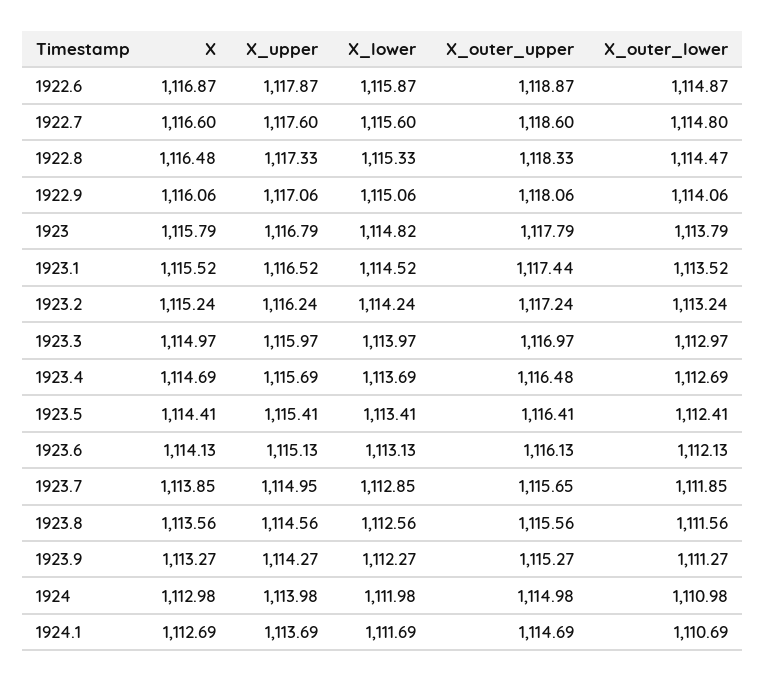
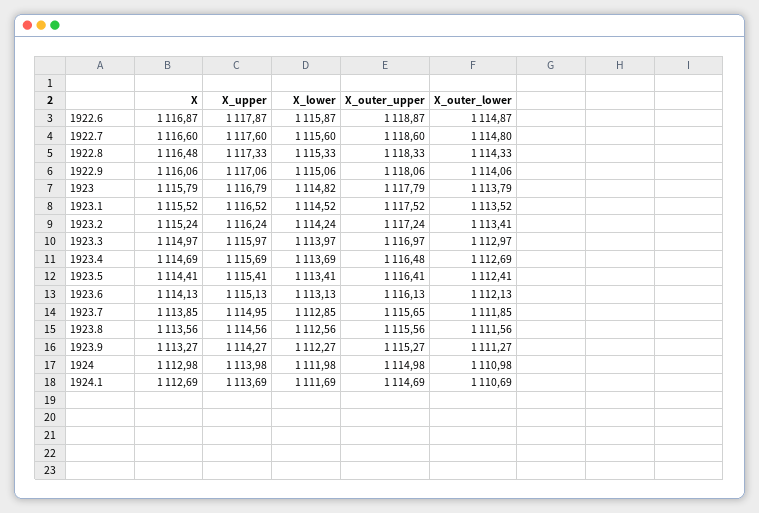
X_outer_lower, 1922.8: 1114.47 -> 1114.33
X_outer_upper, 1923.1: 1117.44 -> 1117.52
X_outer_lower, 1923.2: 1113.24 -> 1113.41

